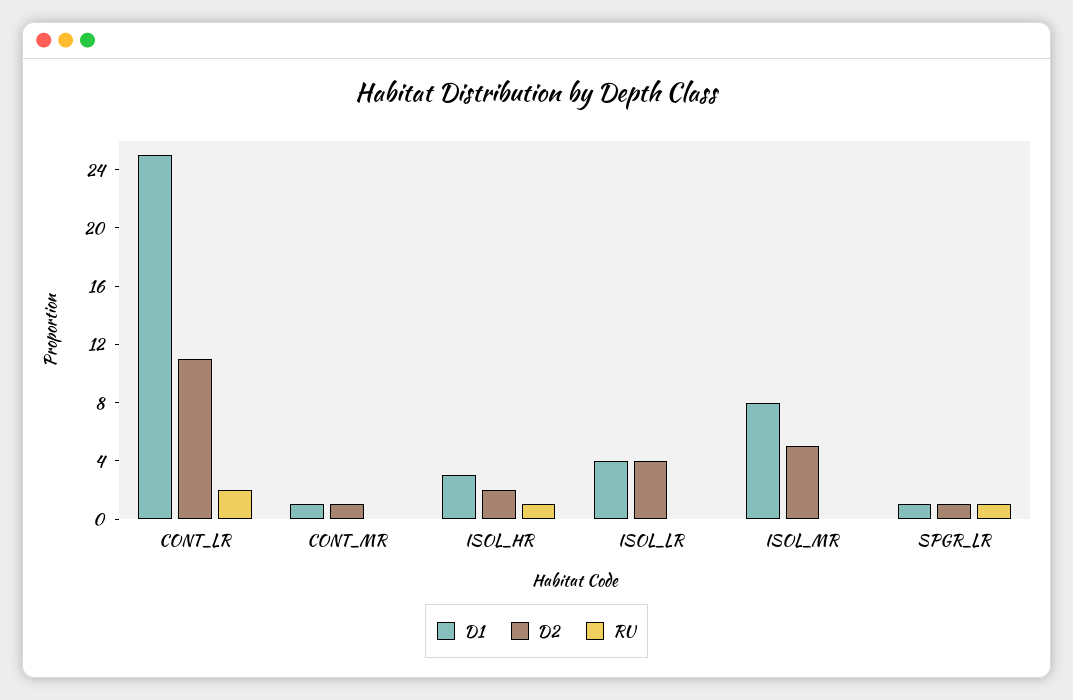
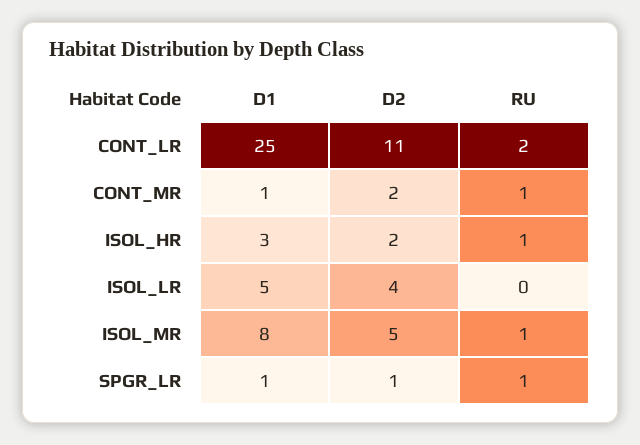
D2, CONT_MR: 1 -> 2
RU, CONT_MR: 0 -> 1
D1, ISOL_LR: 4 -> 5
RU, ISOL_MR: 0 -> 1

